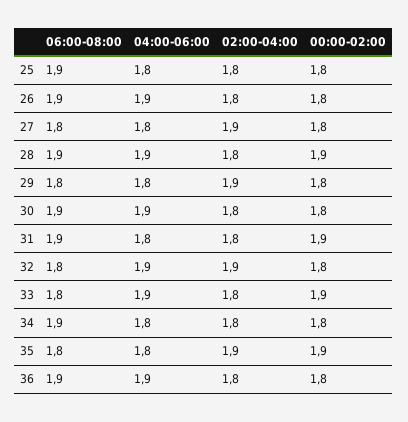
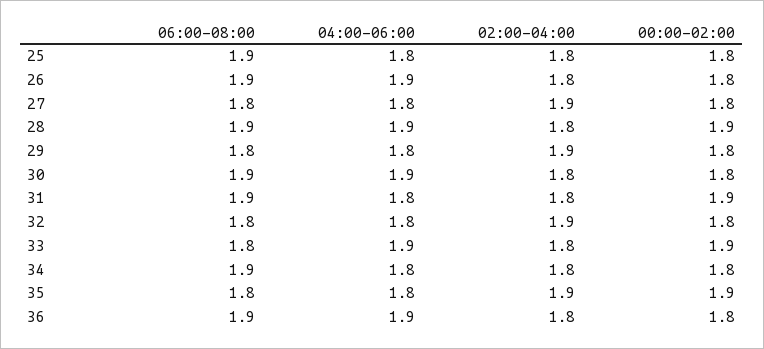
04:00-06:00, 32: 1.9 -> 1.8

